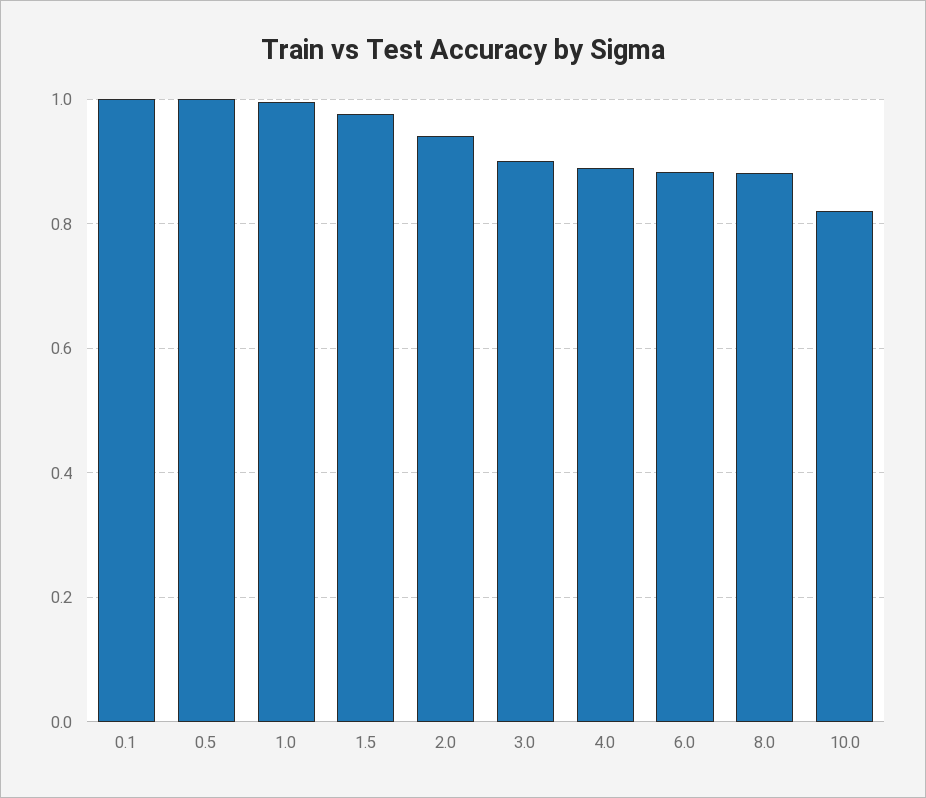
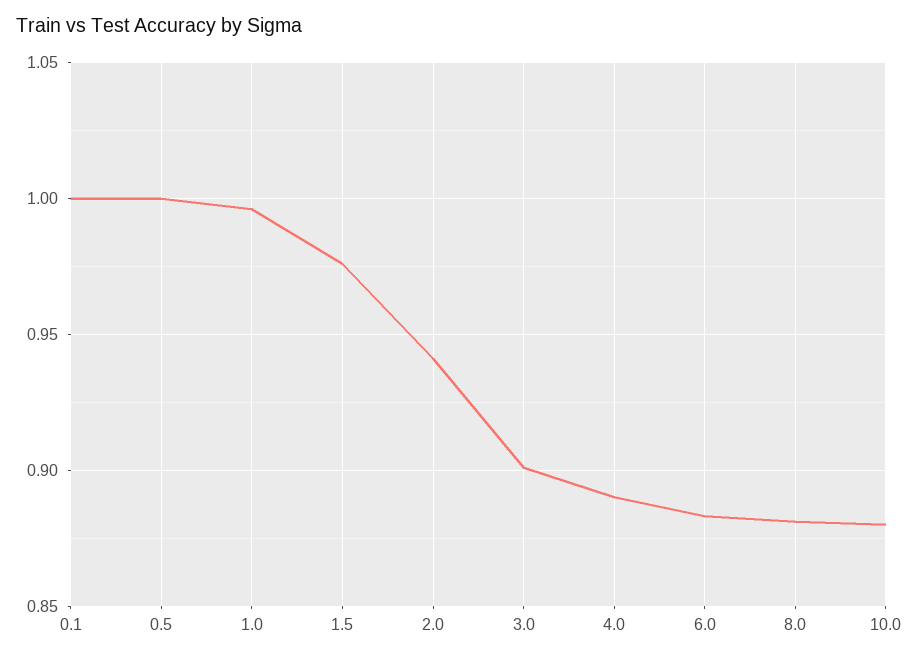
10.0: 0.82 -> 0.88

